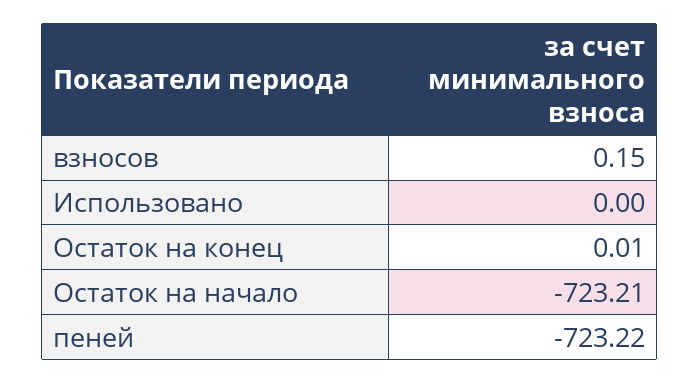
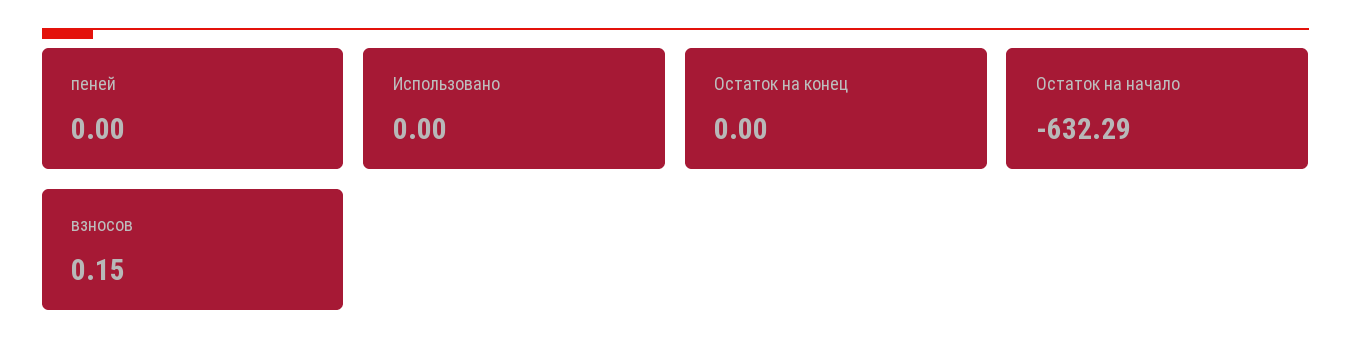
Остаток на конец: 0.01 -> 0
Остаток на начало: -723.21 -> -632.29
пеней: -723.22 -> 0

